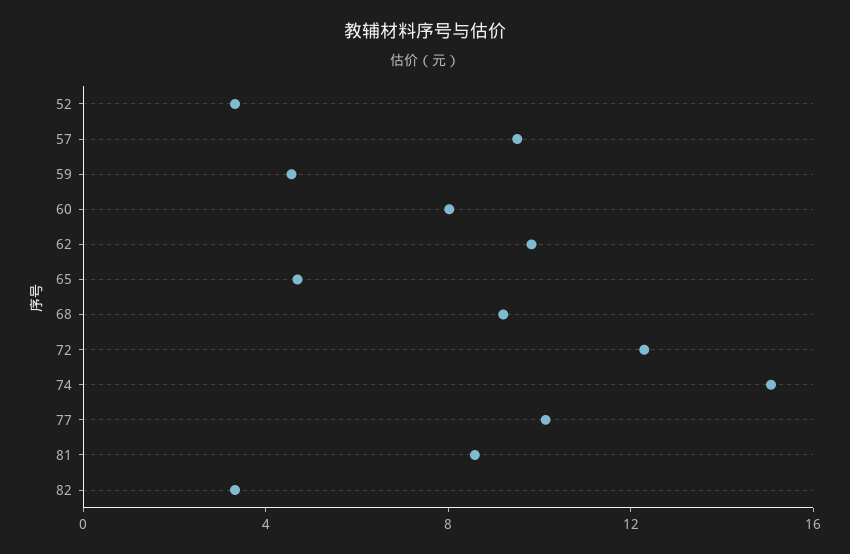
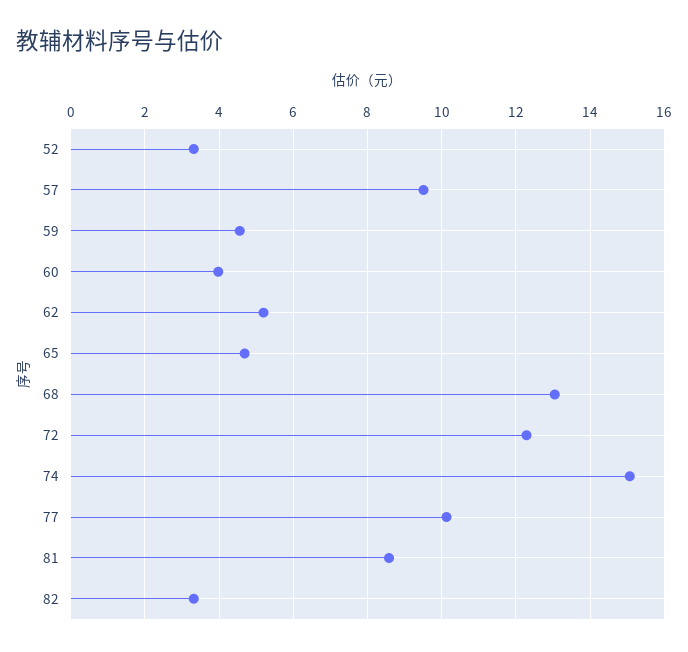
60: 8 -> 4
62: 10 -> 5.2
68: 9 -> 13

